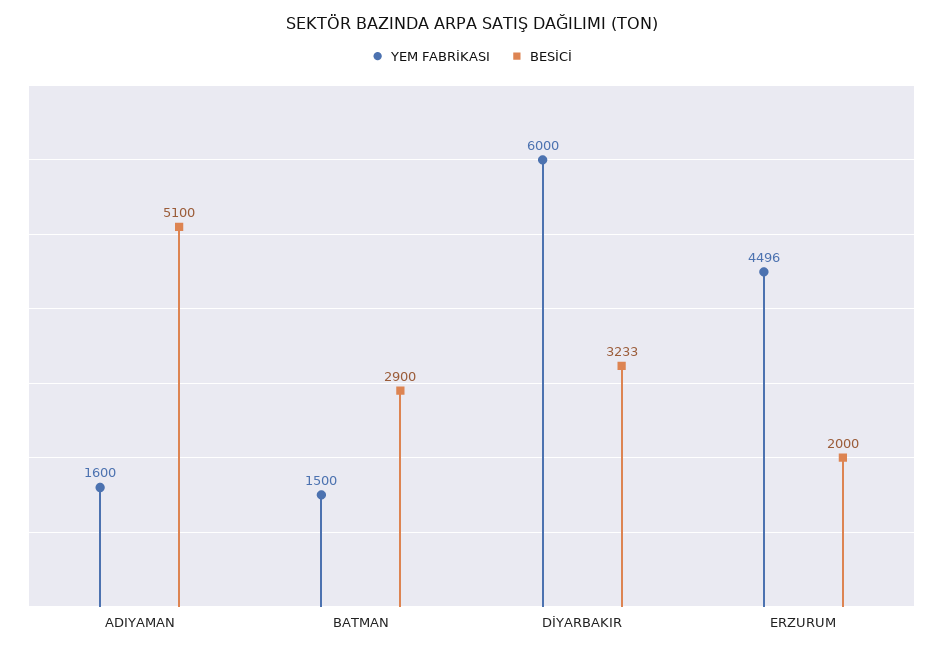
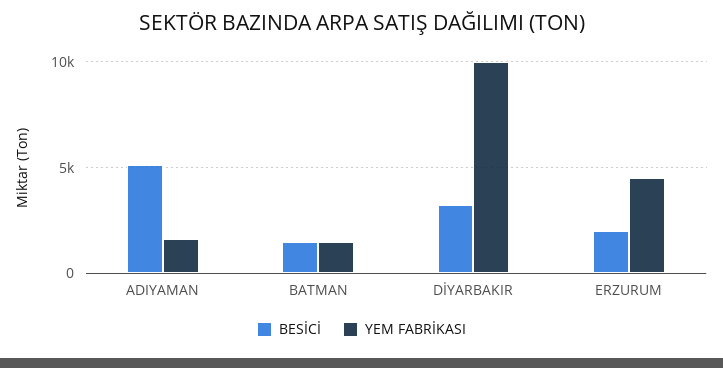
BESİCİ, BATMAN: 2900 -> 1500
YEM FABRİKASI, DİYARBAKIR: 6000 -> 10000

